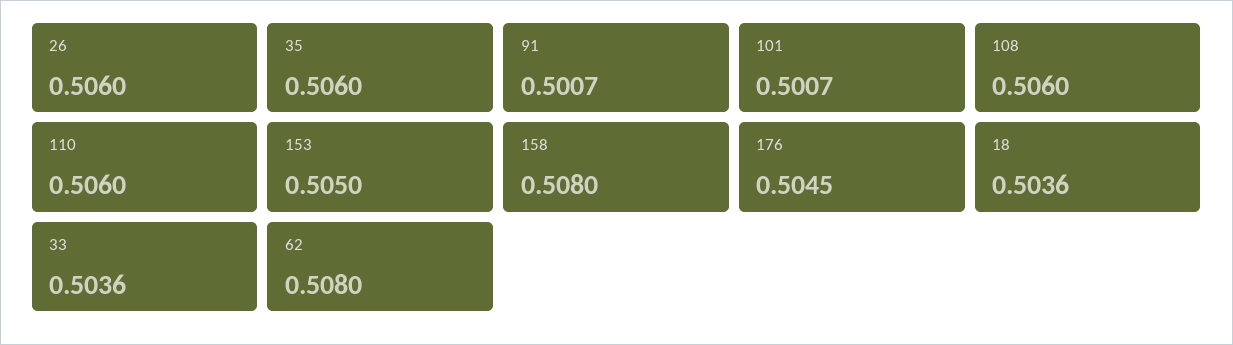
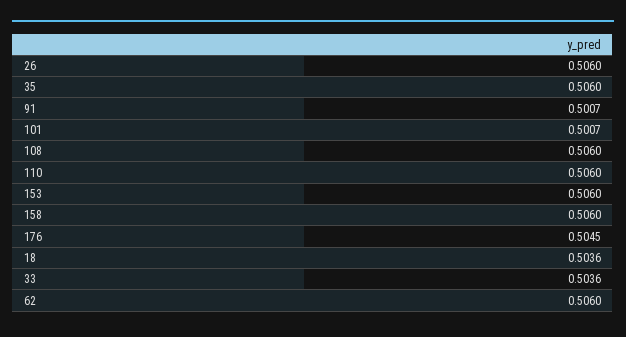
153: 0.505 -> 0.506
158: 0.508 -> 0.506
62: 0.508 -> 0.506

